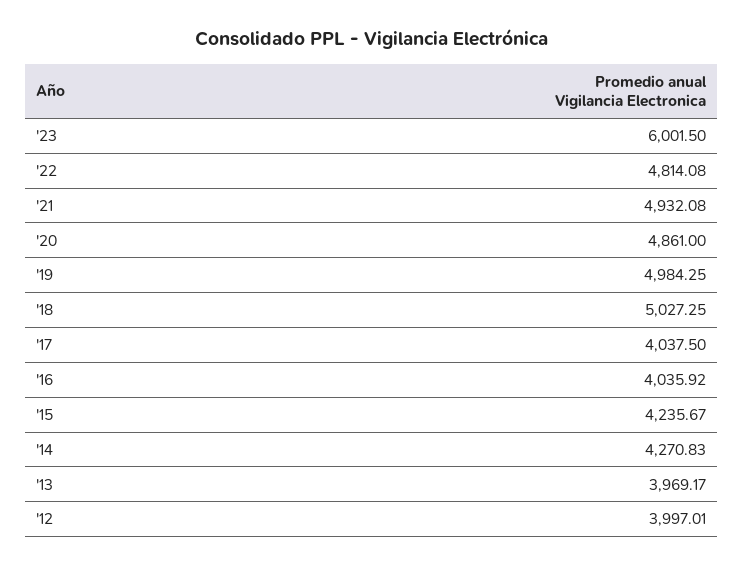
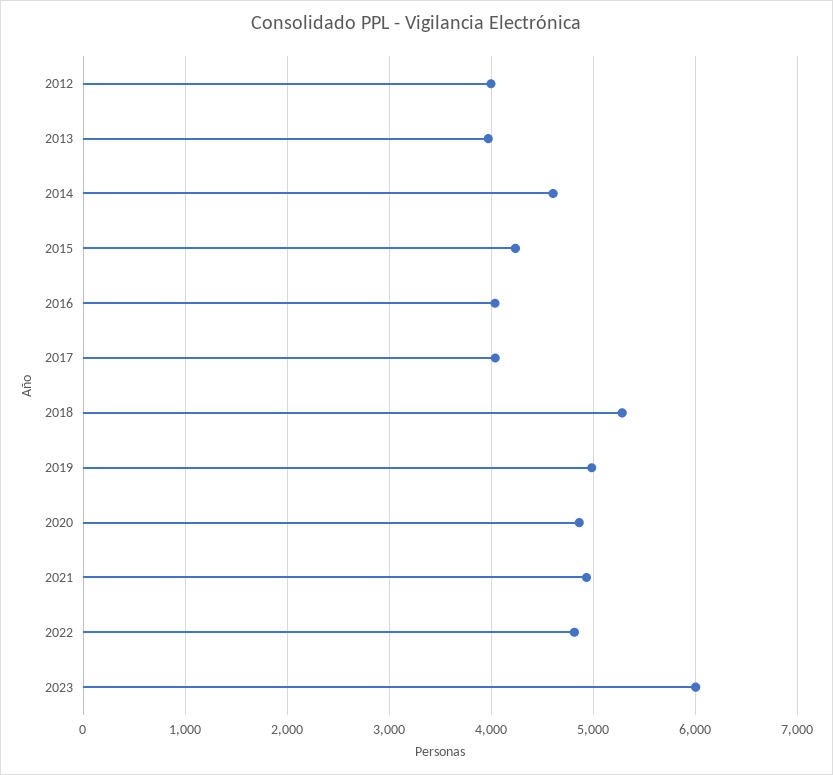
'18: 5027.25 -> 5300
'14: 4270.83 -> 4600

